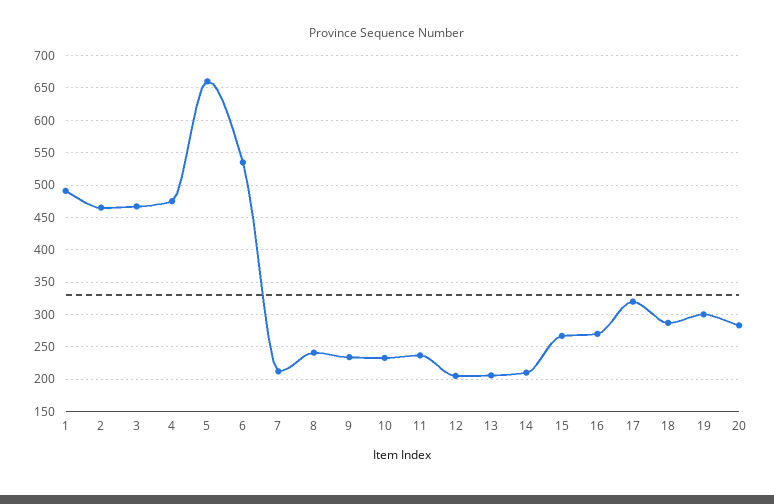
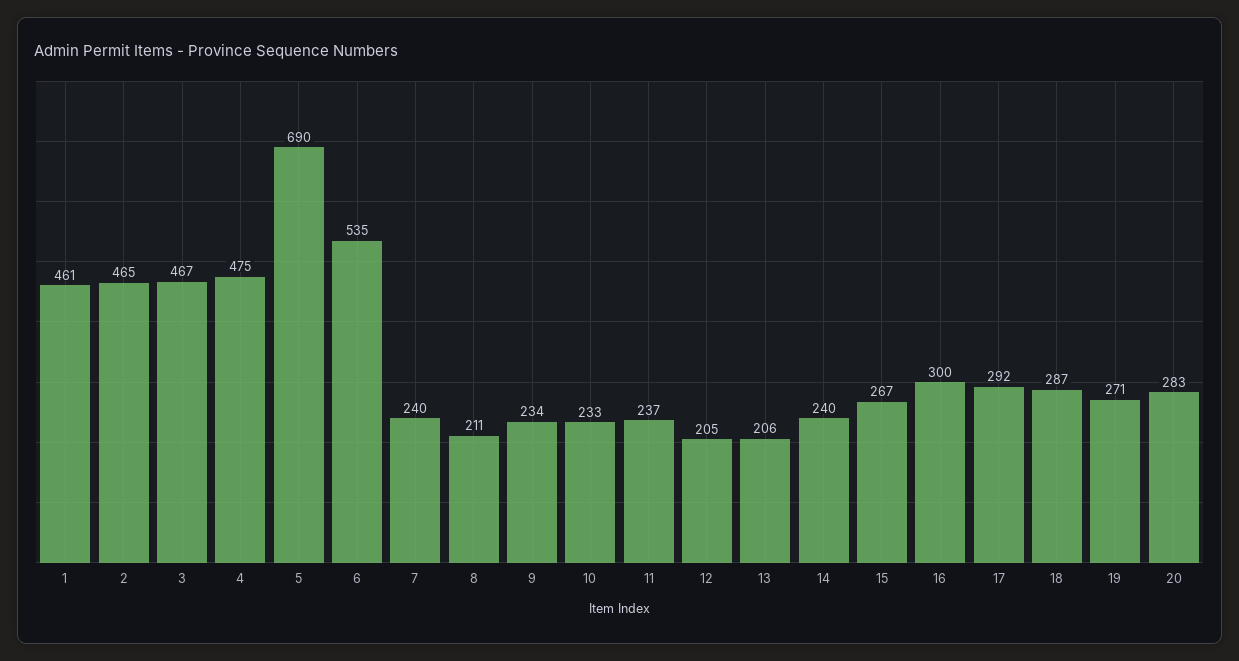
1: 490 -> 461
5: 660 -> 690
7: 210 -> 240
8: 240 -> 211
14: 210 -> 240
16: 270 -> 300
17: 320 -> 292
19: 300 -> 271

